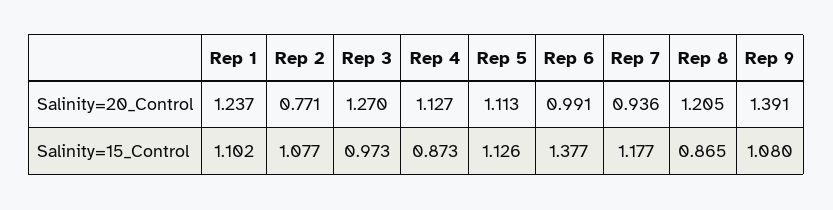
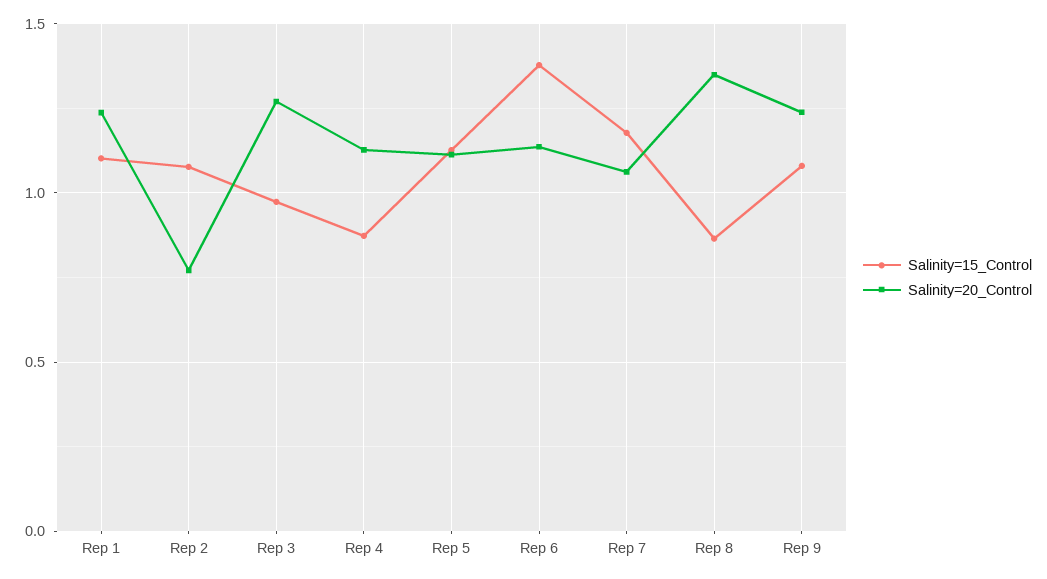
Salinity=20_Control, Rep 6: 0.991 -> 1.15
Salinity=20_Control, Rep 7: 0.936 -> 1.05
Salinity=20_Control, Rep 8: 1.205 -> 1.35
Salinity=20_Control, Rep 9: 1.391 -> 1.25

